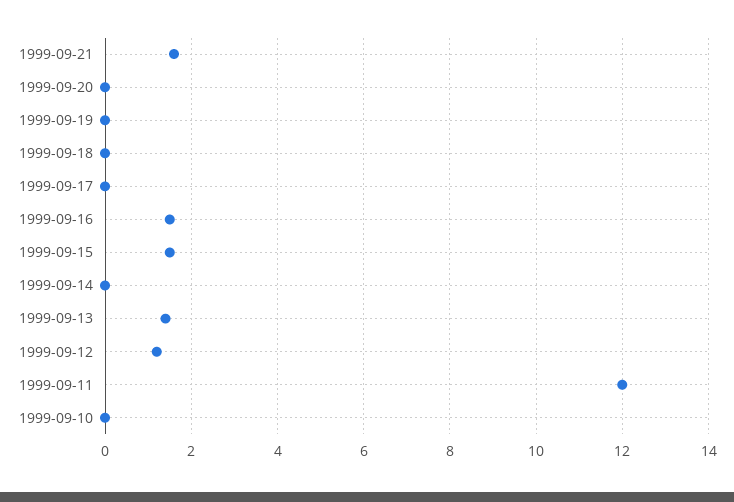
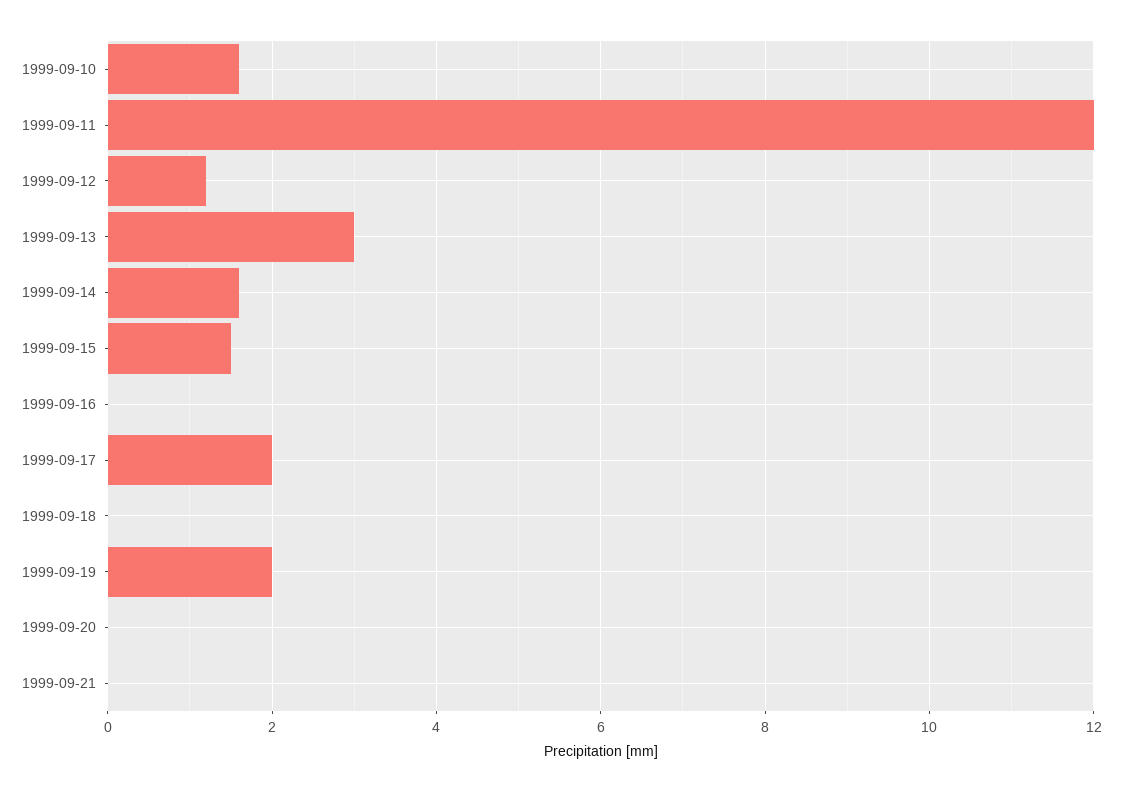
1999-09-21: 1.5 -> 0
1999-09-19: 0 -> 2
1999-09-17: 0 -> 2
1999-09-16: 1.5 -> 0
1999-09-14: 0 -> 1.5
1999-09-13: 1.5 -> 3
1999-09-10: 0 -> 1.5

